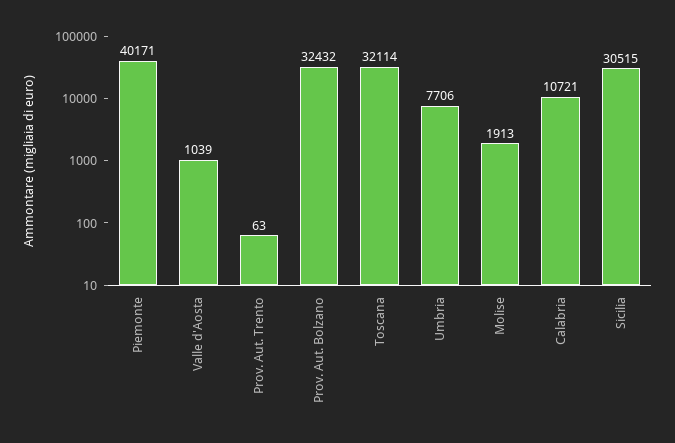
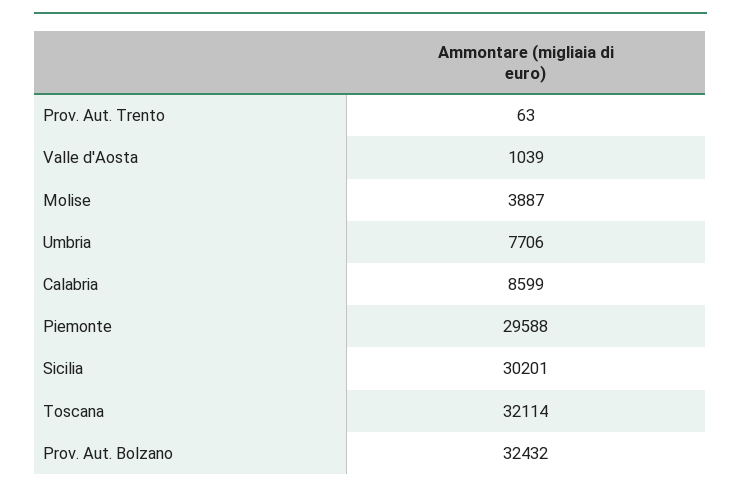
Piemonte: 40171 -> 29588
Molise: 1913 -> 3887
Calabria: 10721 -> 8599
Sicilia: 30515 -> 30201

